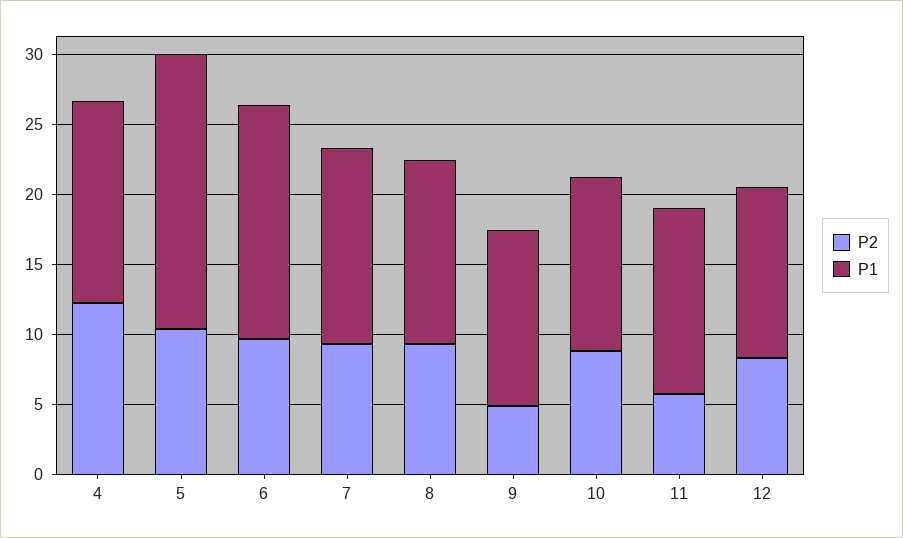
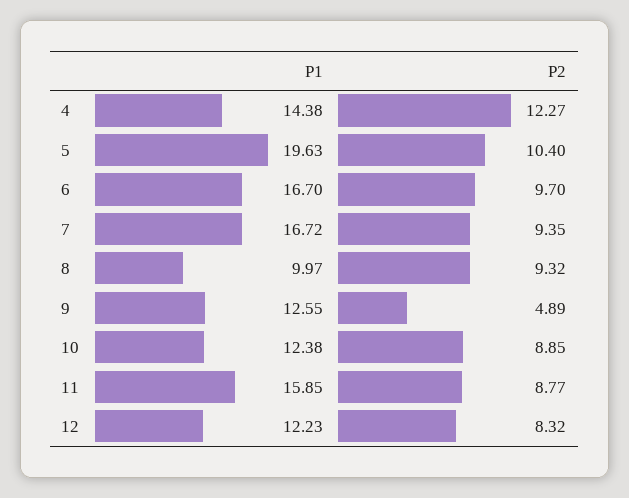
P1, 7: 14 -> 16.72
P1, 8: 13 -> 9.97
P2, 11: 6 -> 8.77
P1, 11: 13 -> 15.85

